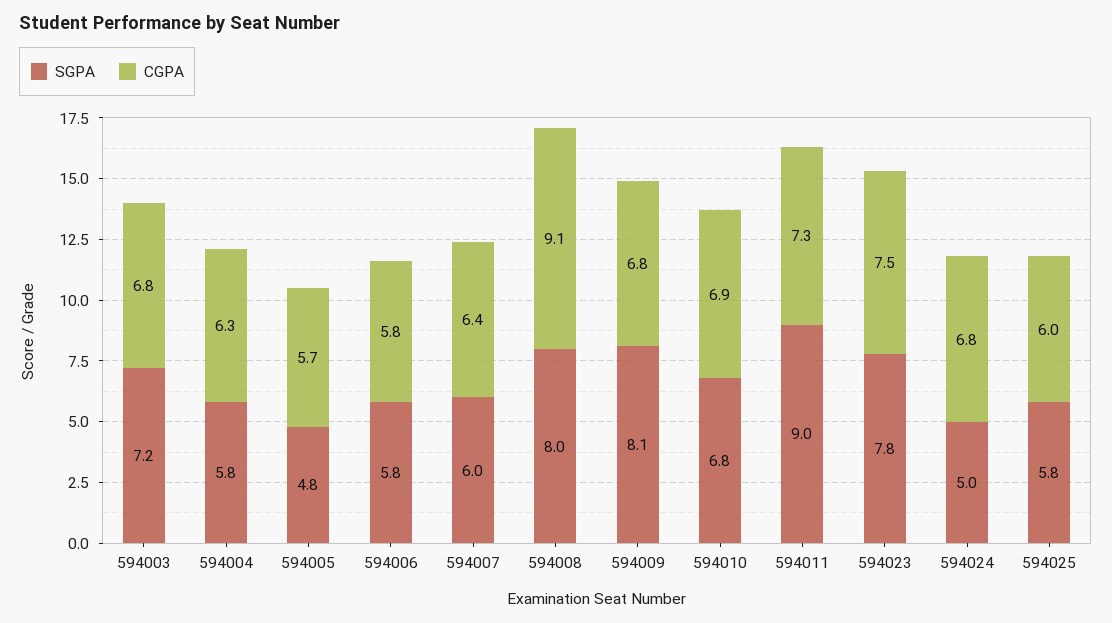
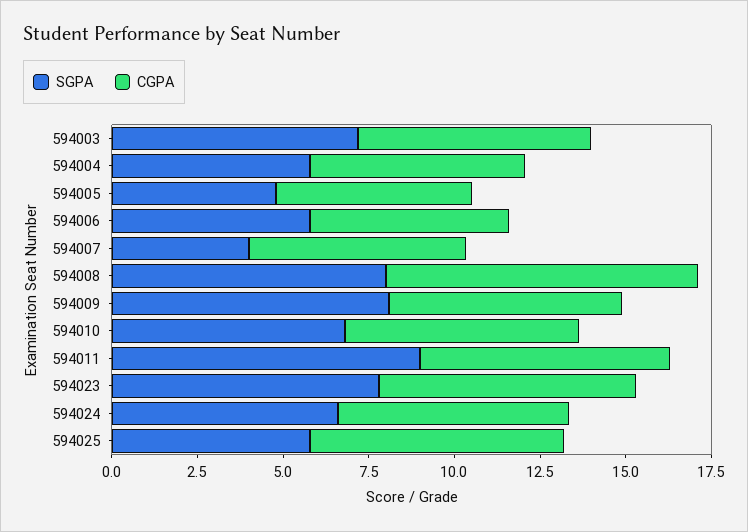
SGPA, 594007: 6 -> 4
SGPA, 594024: 5 -> 6.5
CGPA, 594025: 6 -> 7.5

